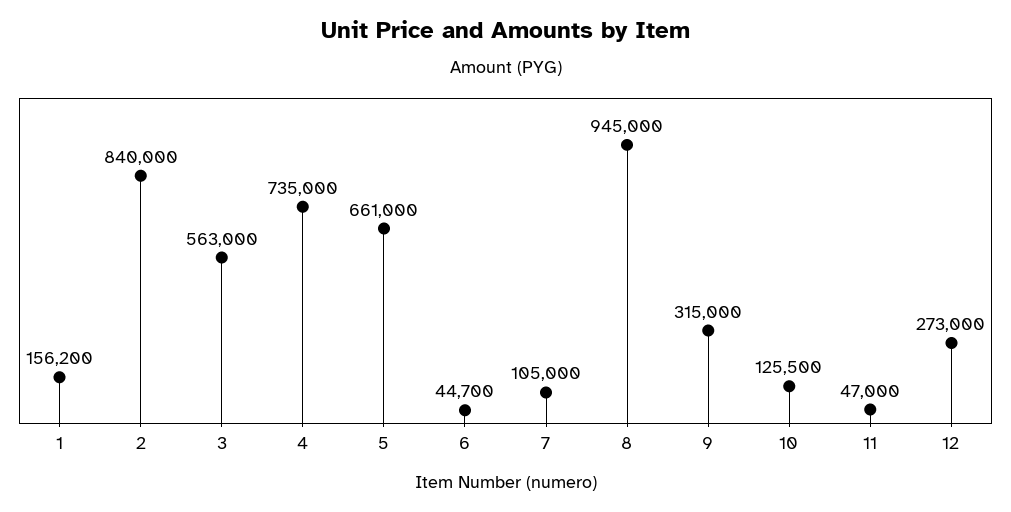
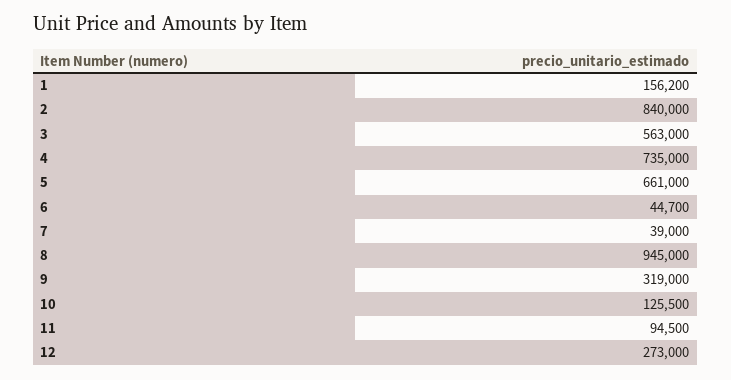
7: 105000 -> 39000
9: 315000 -> 319000
11: 47000 -> 94500

